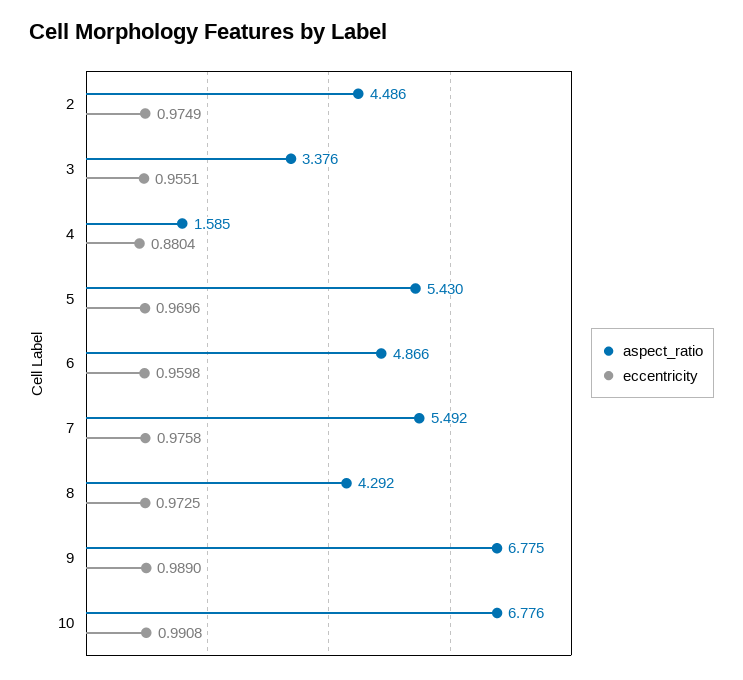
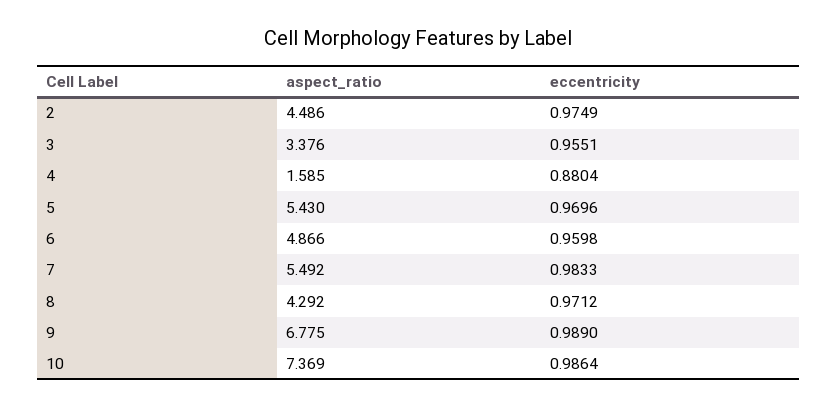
eccentricity, 7: 0.9758 -> 0.9833
eccentricity, 8: 0.9725 -> 0.9712
aspect_ratio, 10: 6.776 -> 7.369
eccentricity, 10: 0.9908 -> 0.9864

